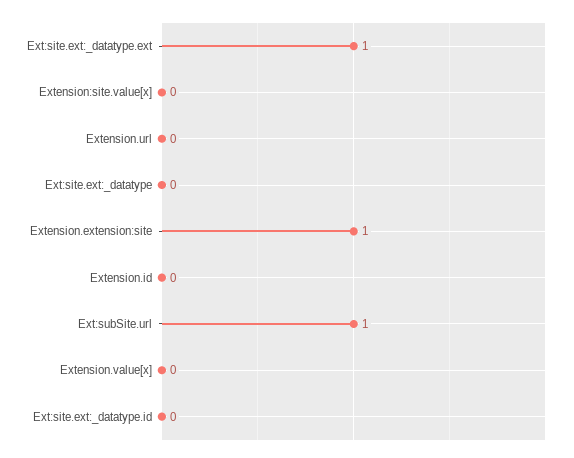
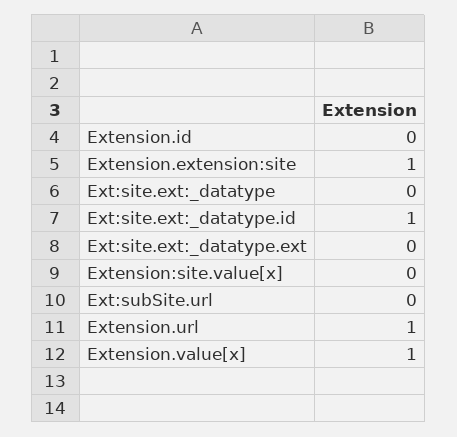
Ext:site.ext:_datatype.ext: 1 -> 0
Extension.url: 0 -> 1
Ext:subSite.url: 1 -> 0
Extension.value[x]: 0 -> 1
Ext:site.ext:_datatype.id: 0 -> 1

